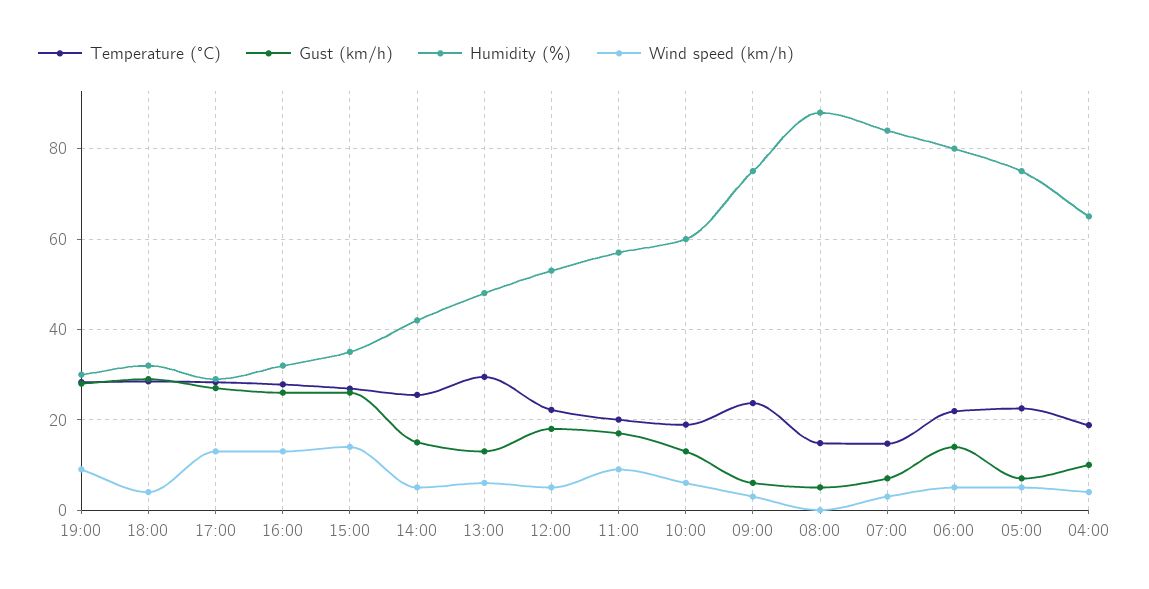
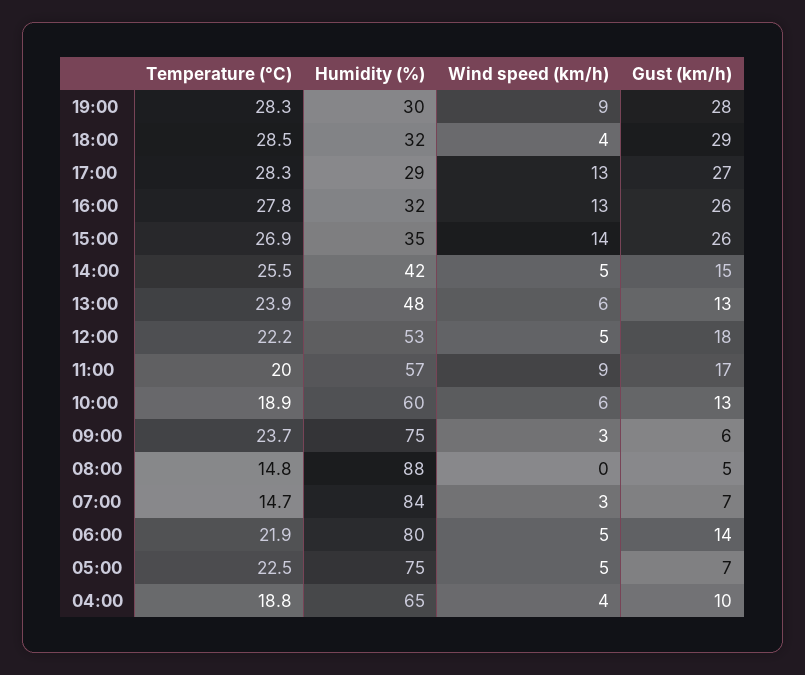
Temperature (°C), 13:00: 30 -> 23.9

